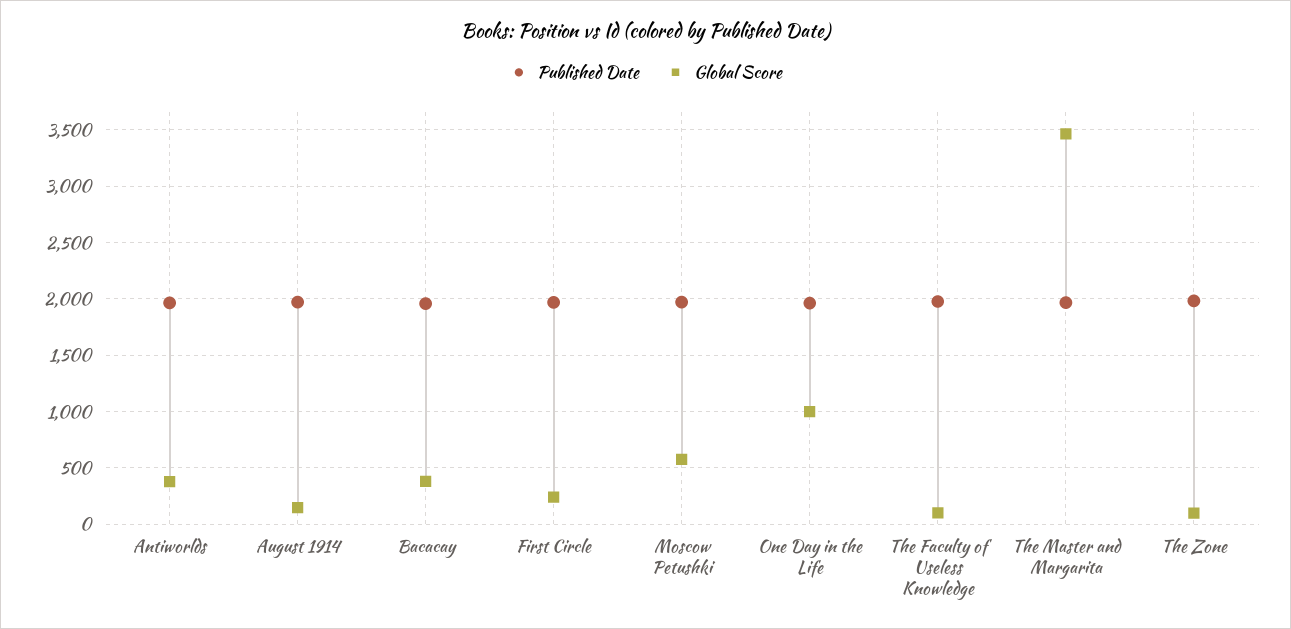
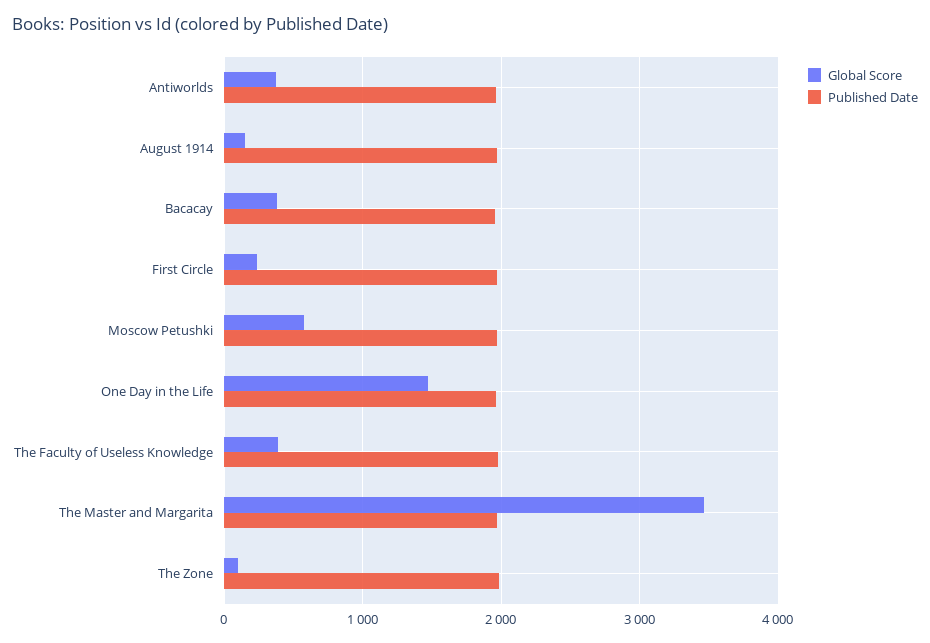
Global Score, One Day in the Life: 1000 -> 1500
Global Score, The Faculty of Useless Knowledge: 100 -> 400

